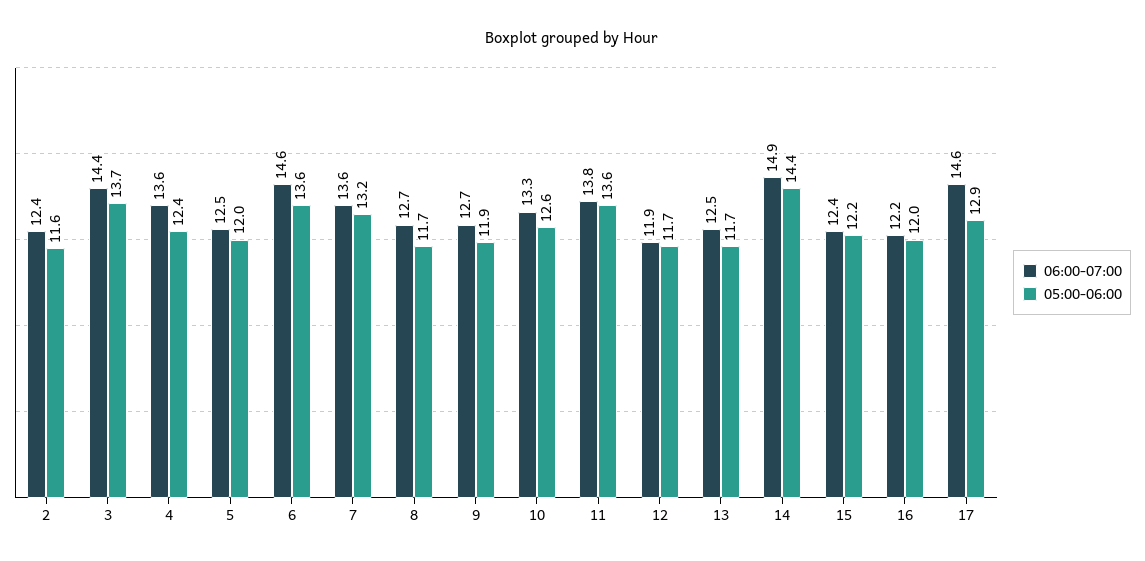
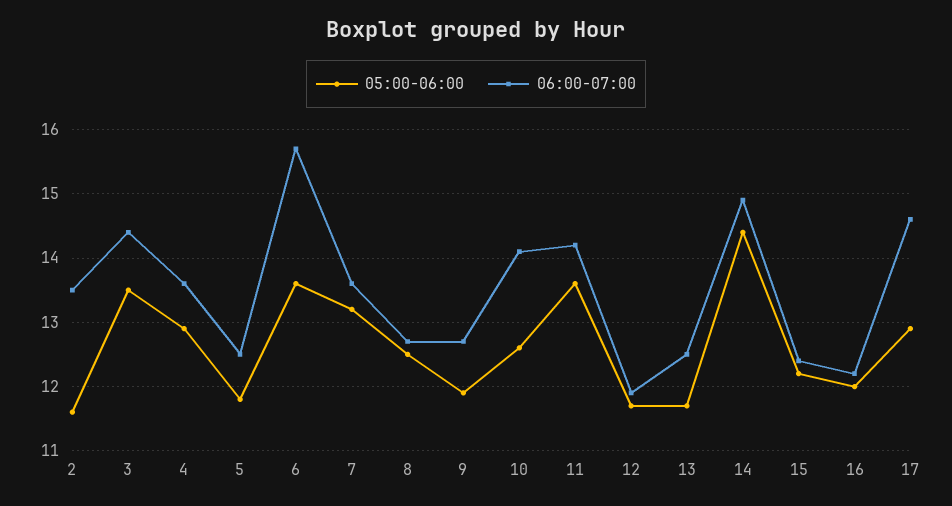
06:00-07:00, 2: 12.4 -> 13.5
05:00-06:00, 3: 13.7 -> 13.5
05:00-06:00, 4: 12.4 -> 12.9
05:00-06:00, 5: 12 -> 11.8
06:00-07:00, 6: 14.6 -> 15.7
05:00-06:00, 8: 11.7 -> 12.5
06:00-07:00, 10: 13.3 -> 14.1
06:00-07:00, 11: 13.8 -> 14.2

